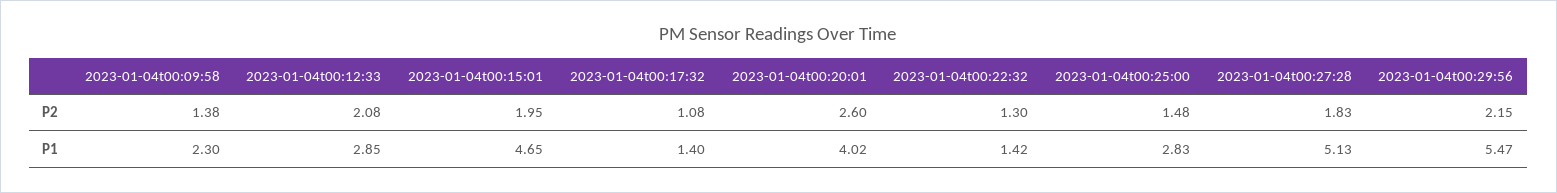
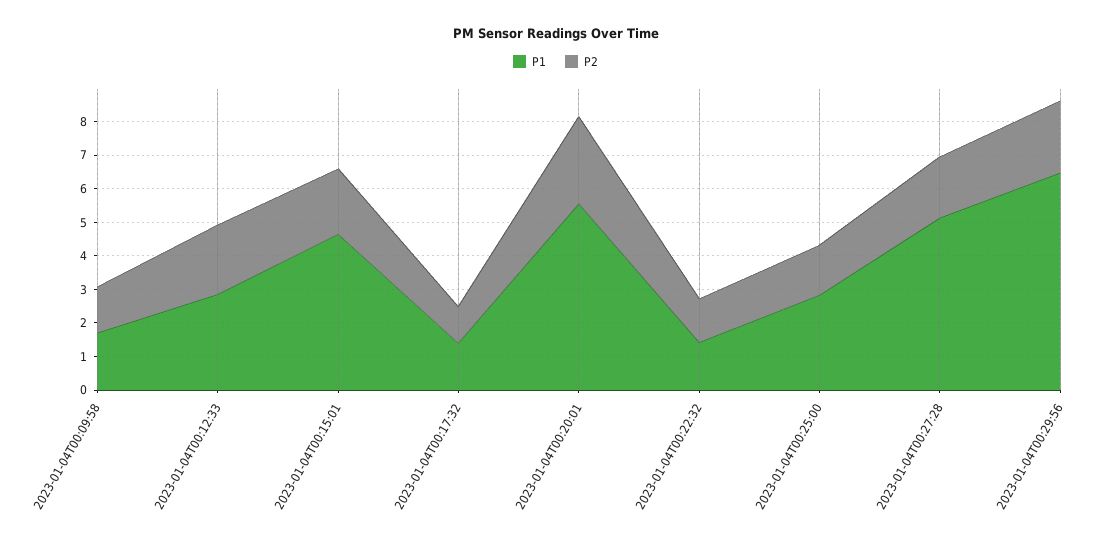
P1, 2023-01-04t00:09:58: 2.3 -> 1.75
P1, 2023-01-04t00:20:01: 4.02 -> 5.5
P1, 2023-01-04t00:29:56: 5.47 -> 6.5

